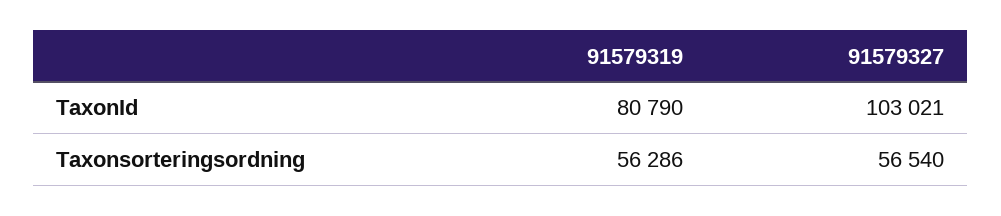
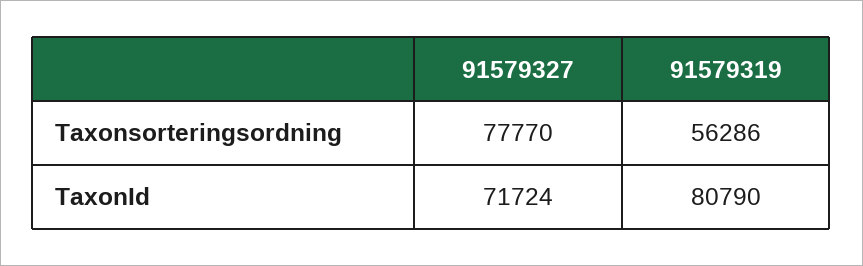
91579327, TaxonId: 103021 -> 71724
91579327, Taxonsorteringsordning: 56540 -> 77770

